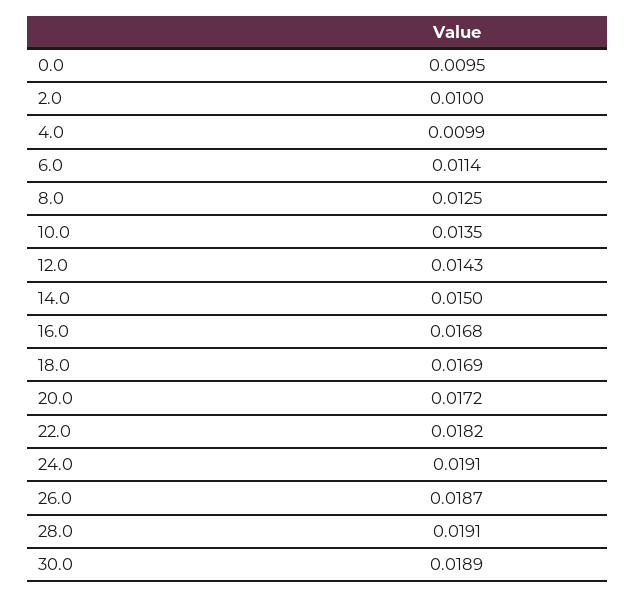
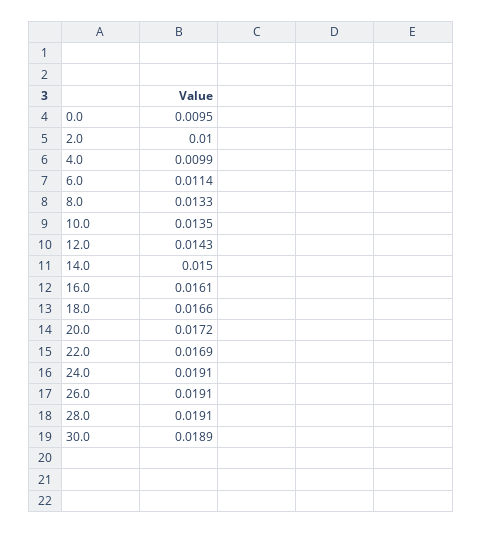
8.0: 0.0125 -> 0.0133
16.0: 0.0168 -> 0.0161
18.0: 0.0169 -> 0.0166
22.0: 0.0182 -> 0.0169
26.0: 0.0187 -> 0.0191

